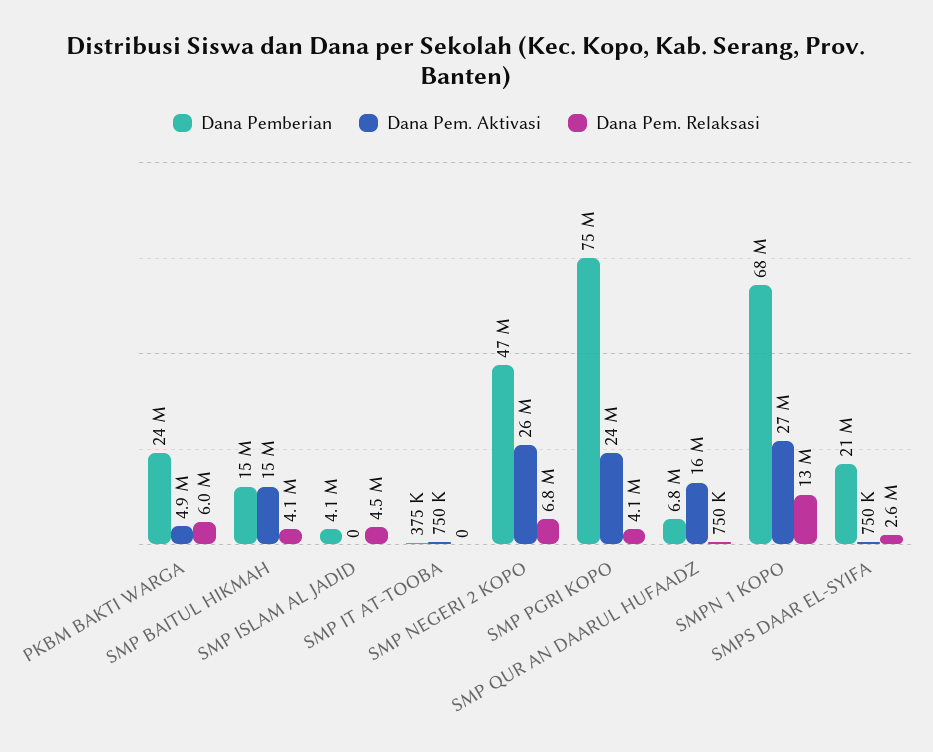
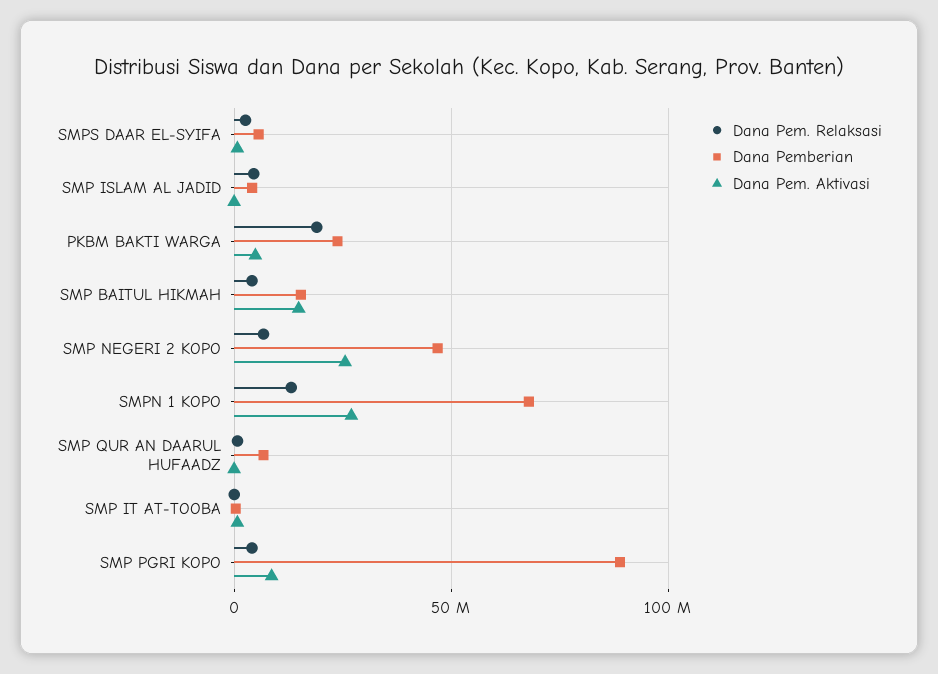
Dana Pem. Relaksasi, PKBM BAKTI WARGA: 6000000 -> 20000000
Dana Pemberian, SMP PGRI KOPO: 75000000 -> 90000000
Dana Pem. Aktivasi, SMP PGRI KOPO: 24000000 -> 10000000
Dana Pem. Aktivasi, SMP QUR AN DAARUL HUFAADZ: 16000000 -> 0
Dana Pemberian, SMPS DAAR EL-SYIFA: 21000000 -> 5000000

